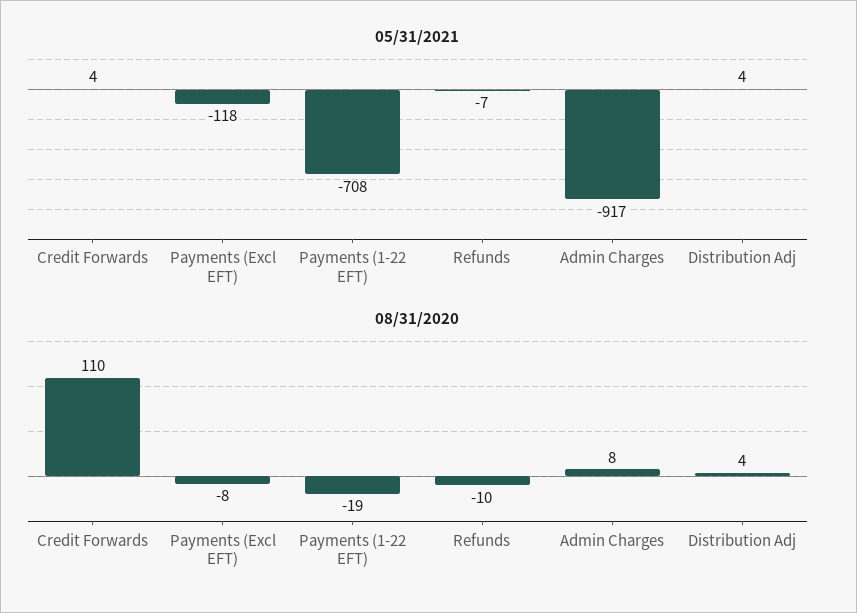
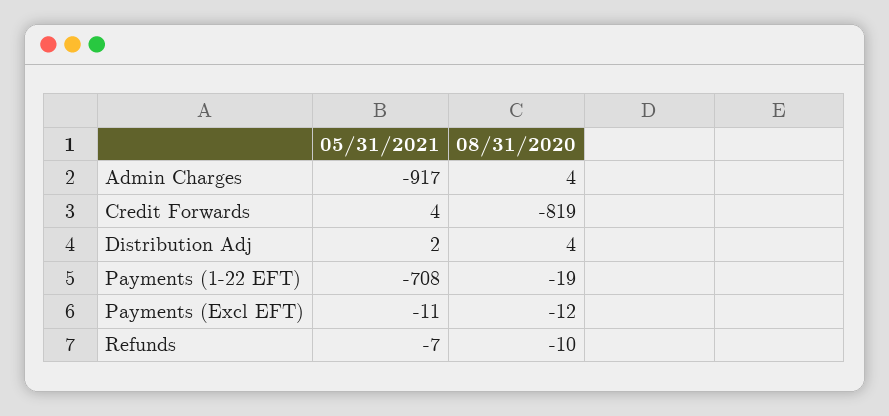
05/31/2021, Payments (Excl EFT): -118 -> -11
05/31/2021, Distribution Adj: 4 -> 2
08/31/2020, Credit Forwards: 110 -> -819
08/31/2020, Payments (Excl EFT): -8 -> -12
08/31/2020, Admin Charges: 8 -> 4

